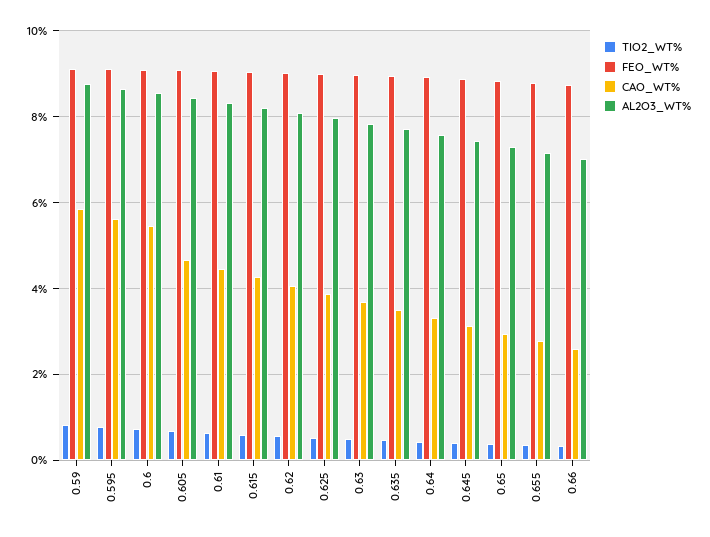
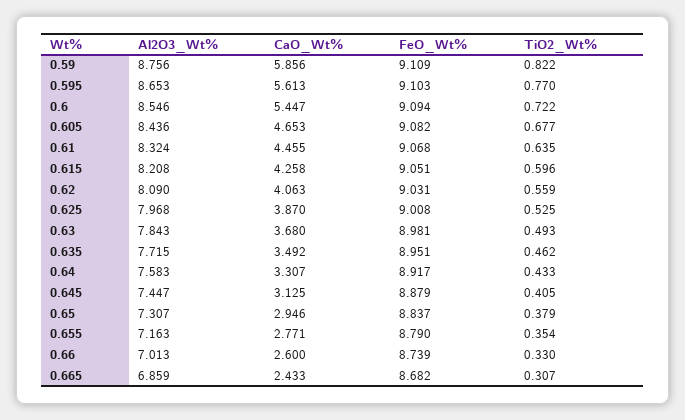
AL2O3_WT%, 0.665: none -> 6.859
CAO_WT%, 0.665: none -> 2.433
FEO_WT%, 0.665: none -> 8.682
TIO2_WT%, 0.665: none -> 0.307

